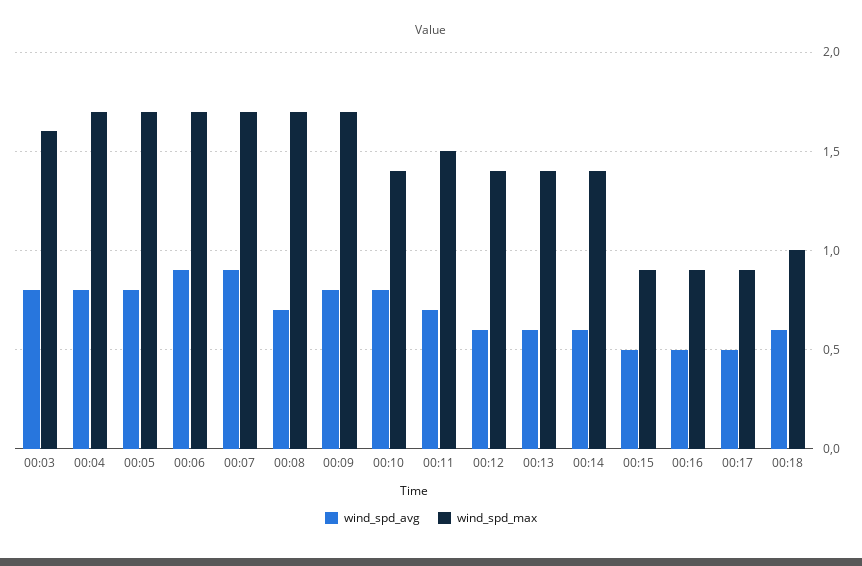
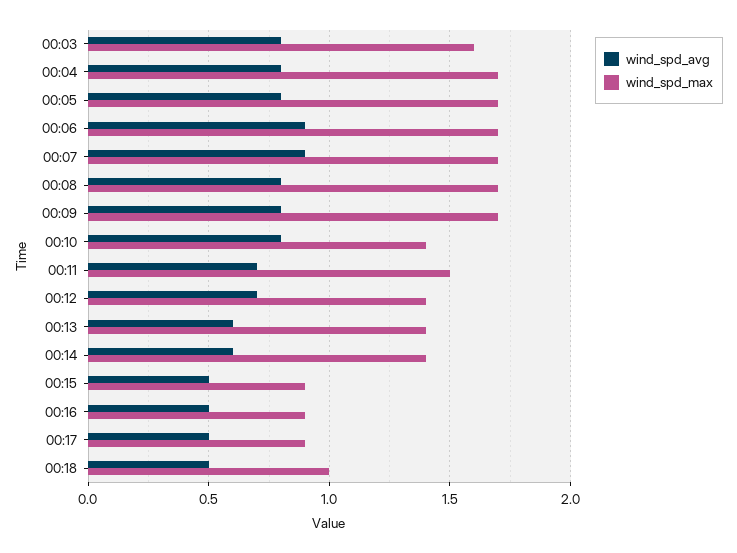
wind_spd_avg, 00:08: 0.7 -> 0.8
wind_spd_avg, 00:12: 0.6 -> 0.7
wind_spd_avg, 00:18: 0.6 -> 0.5

